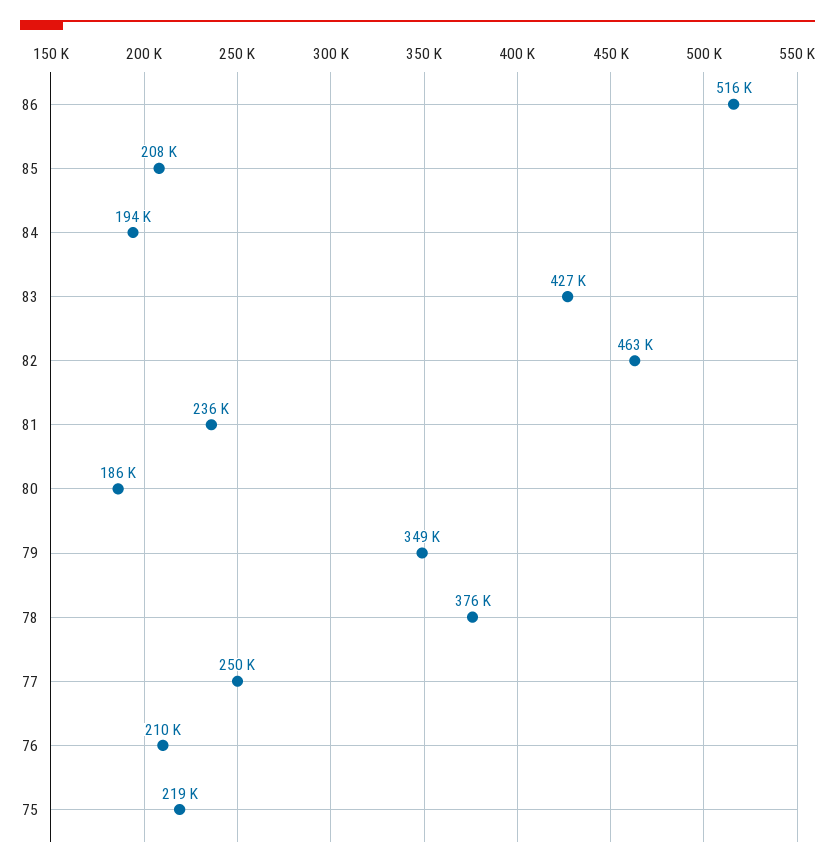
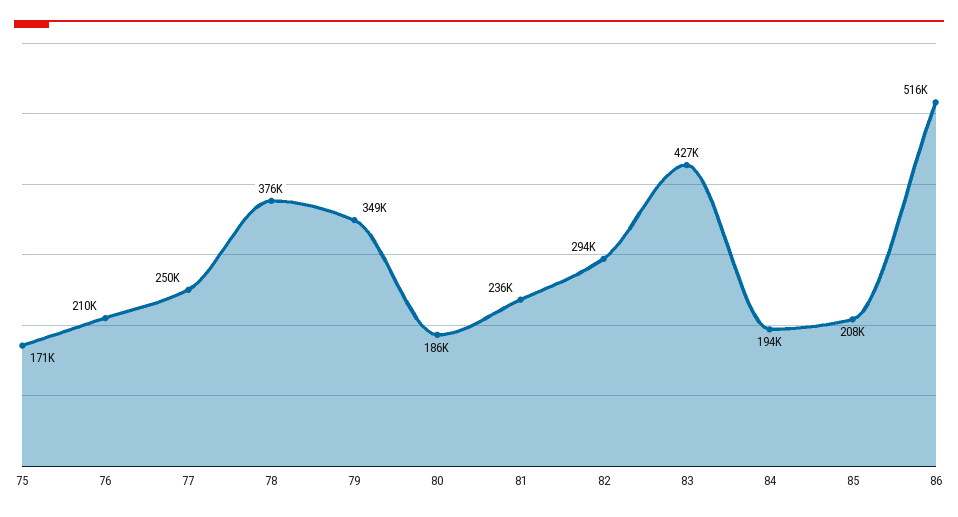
82: 463000 -> 294000
75: 219000 -> 171000

